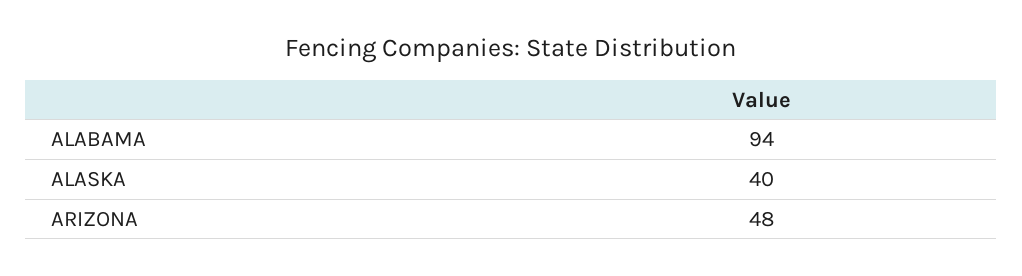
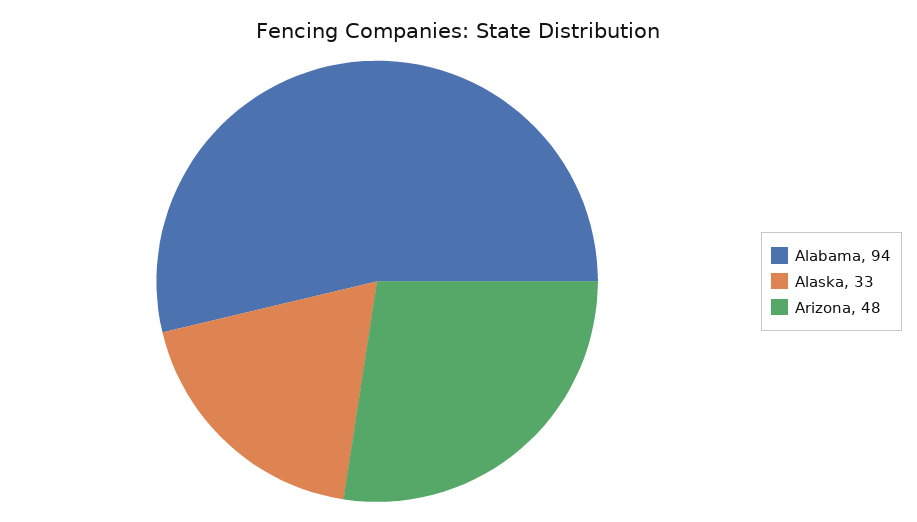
ALASKA: 40 -> 33

